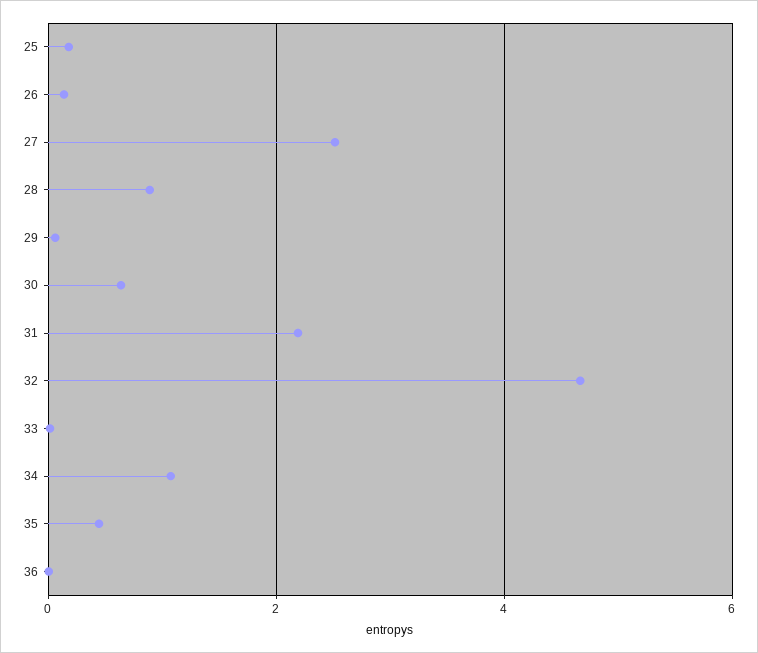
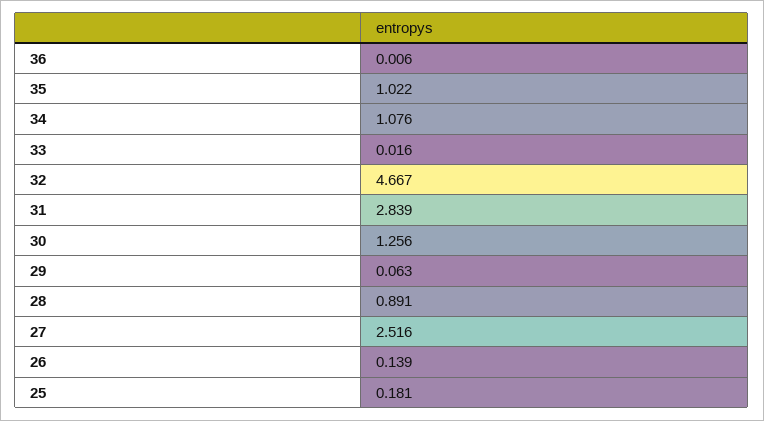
30: 0.6 -> 1.256
31: 2.2 -> 2.839
35: 0.4 -> 1.022

